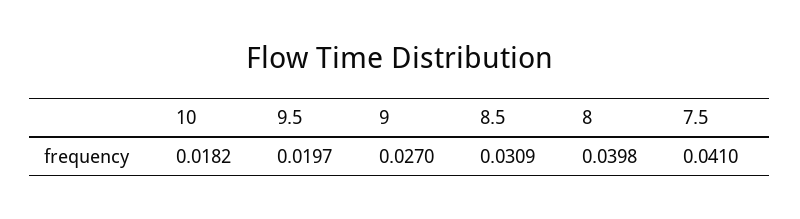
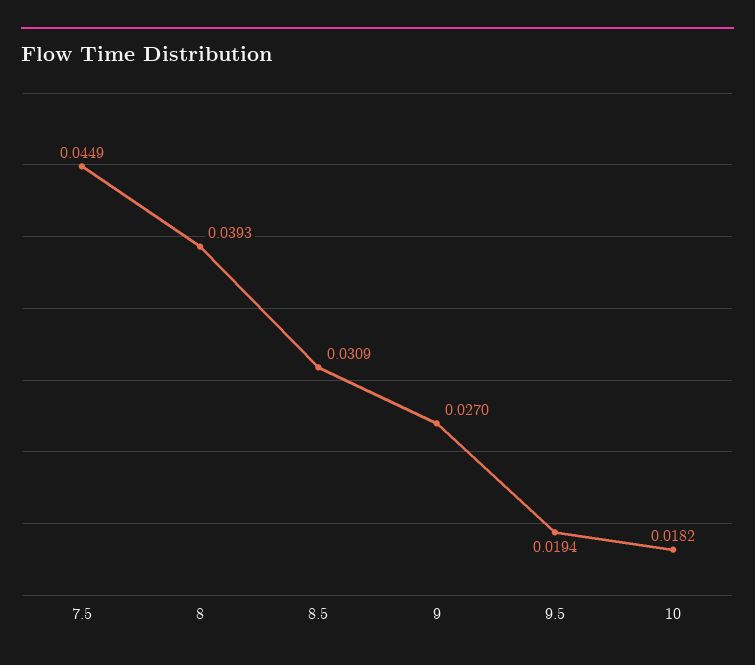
9.5: 0.0197 -> 0.0194
8: 0.0398 -> 0.0393
7.5: 0.041 -> 0.0449

